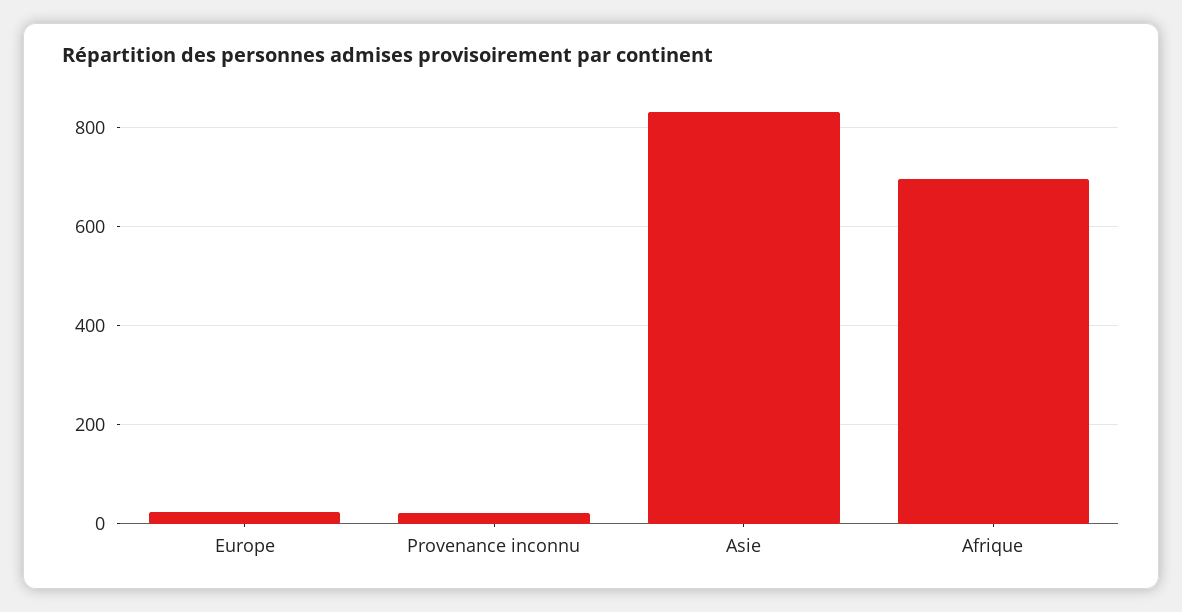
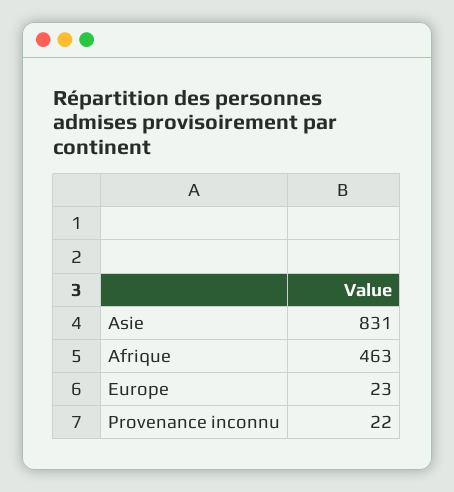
Afrique: 700 -> 463

